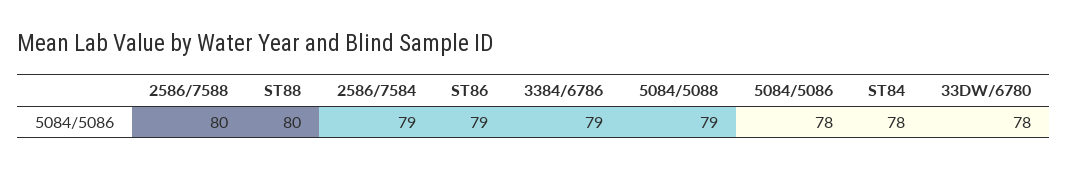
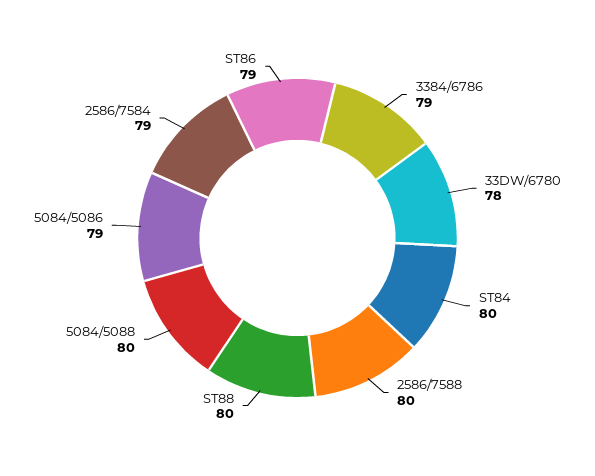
5084/5088: 79 -> 80
5084/5086: 78 -> 79
ST84: 78 -> 80

